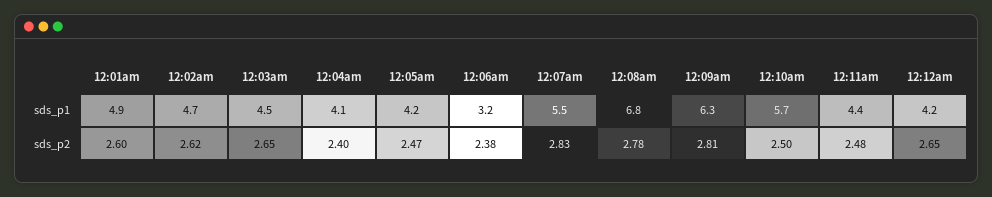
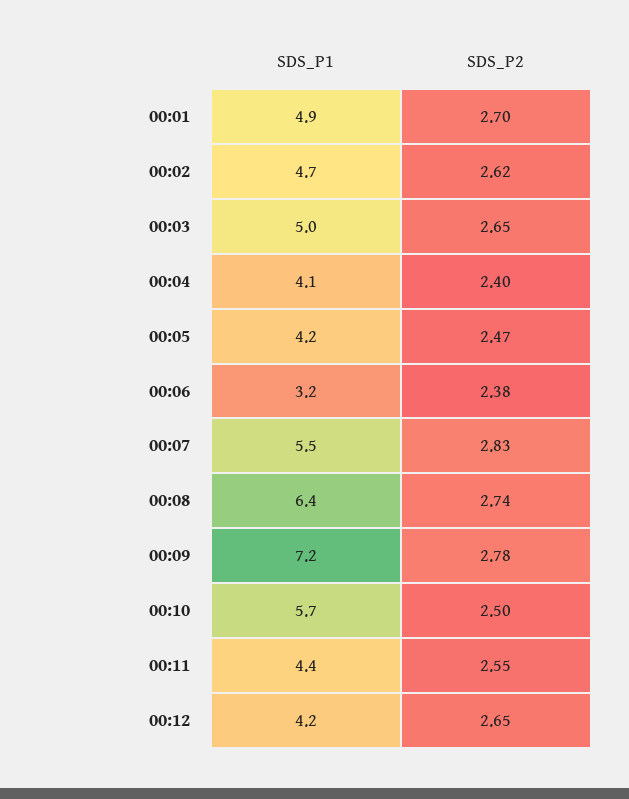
12:03am, sds_p1: 4.5 -> 5
12:08am, sds_p1: 6.8 -> 6.4
12:09am, sds_p1: 6.3 -> 7.2
12:01am, sds_p2: 2.6 -> 2.7
12:08am, sds_p2: 2.78 -> 2.74
12:09am, sds_p2: 2.81 -> 2.78
12:11am, sds_p2: 2.48 -> 2.55

